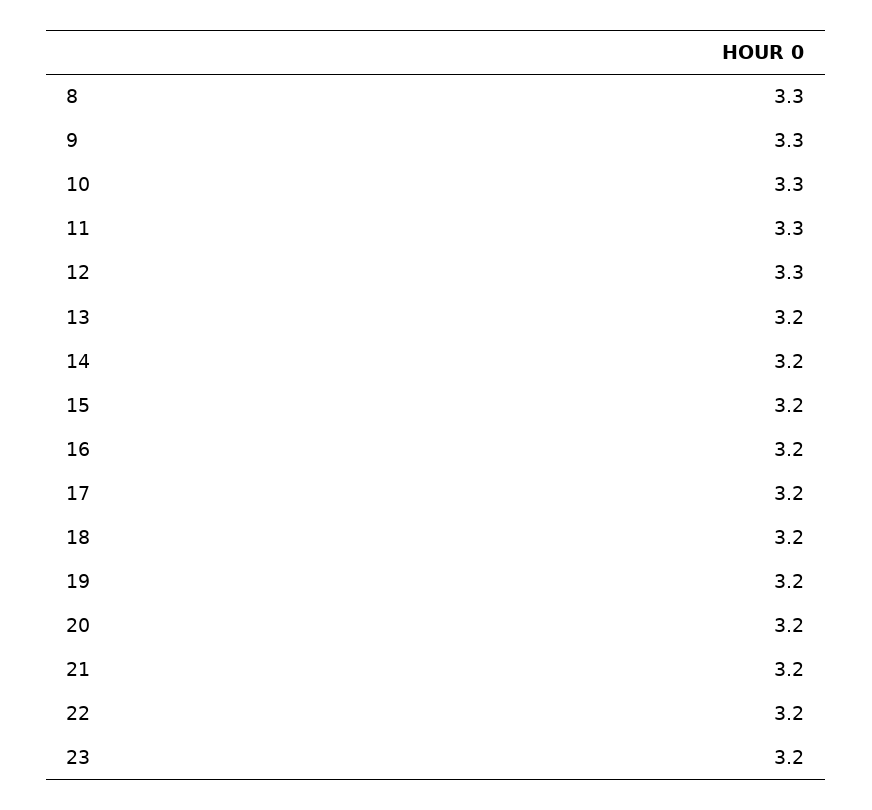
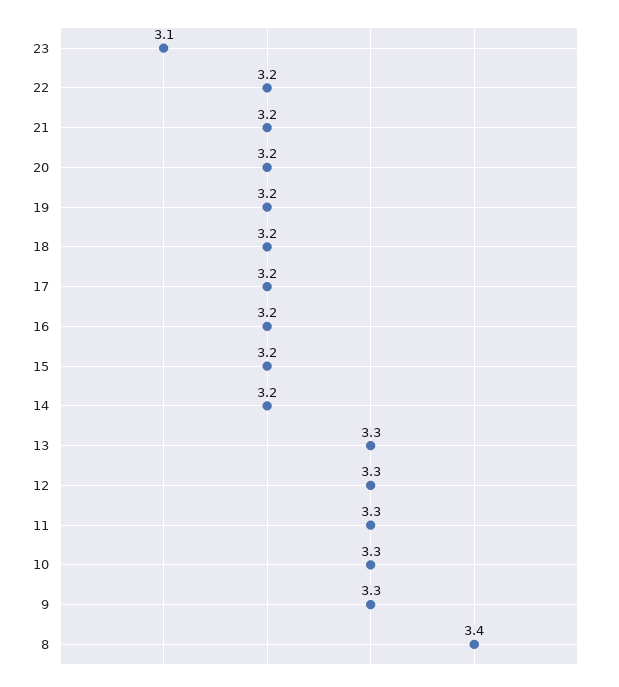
8: 3.3 -> 3.4
13: 3.2 -> 3.3
23: 3.2 -> 3.1

